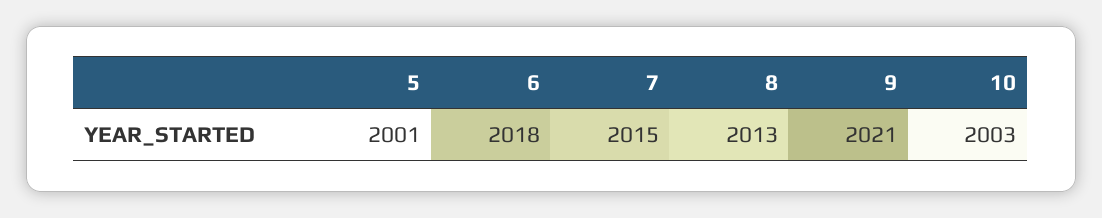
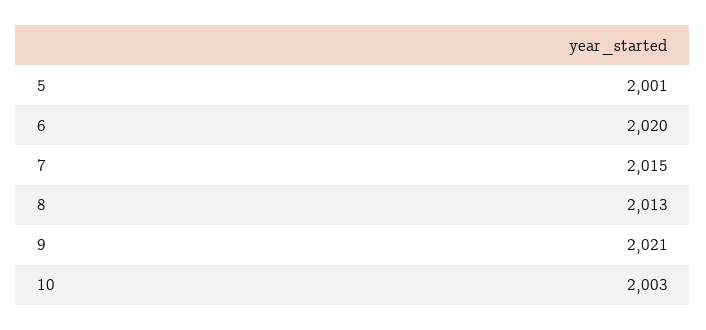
6: 2018 -> 2020

